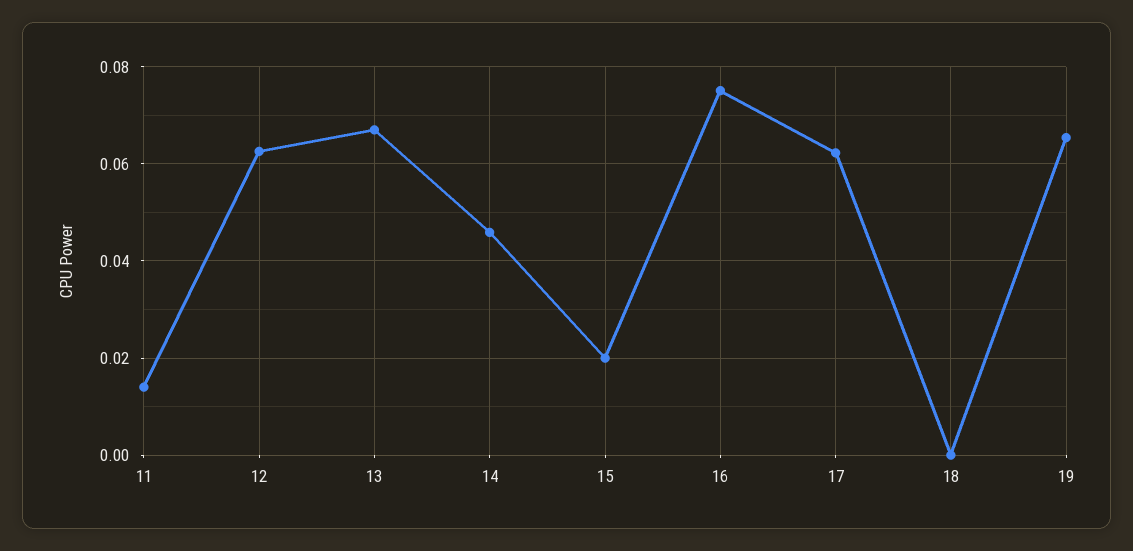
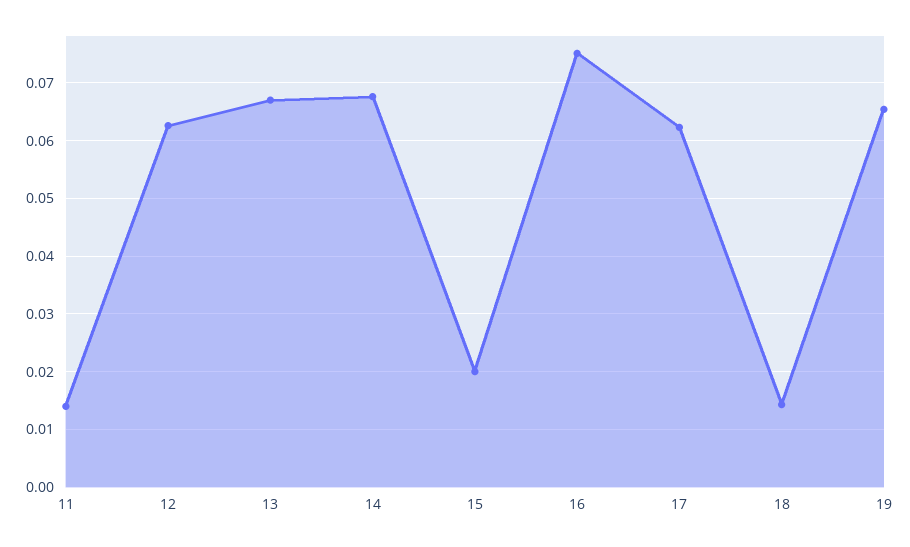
14: 0.046 -> 0.068
18: 0 -> 0.014

